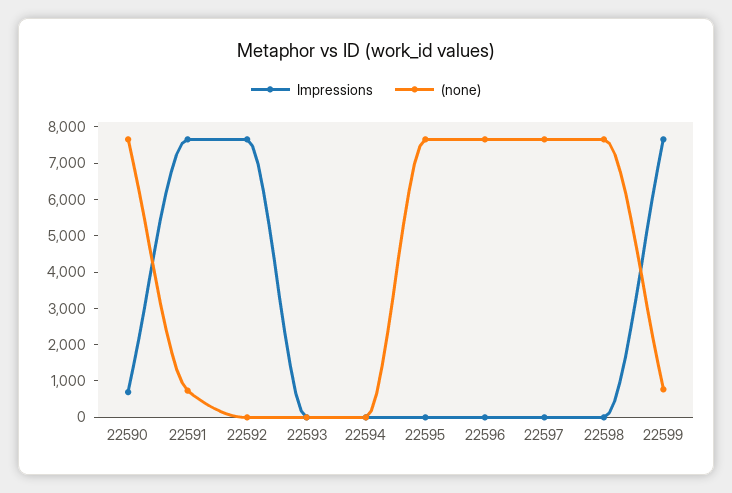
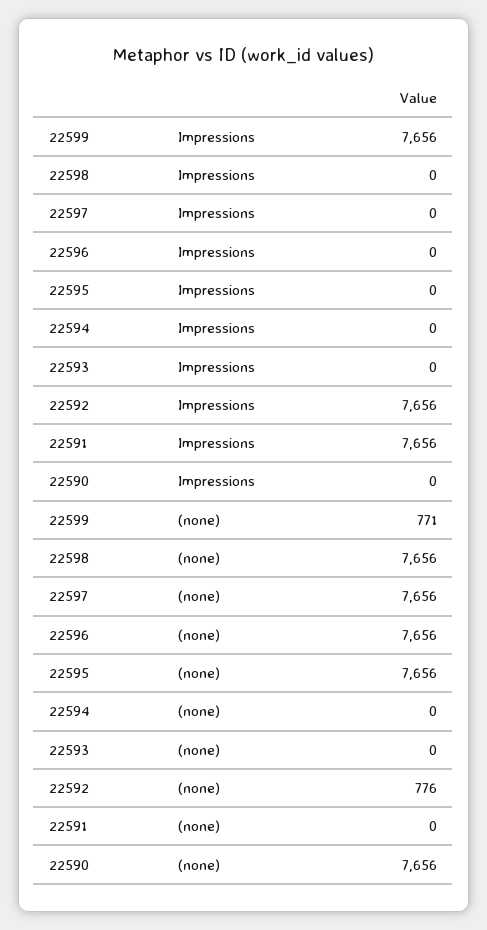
Impressions, 22590: 750 -> 0
(none), 22591: 750 -> 0
(none), 22592: 0 -> 776

